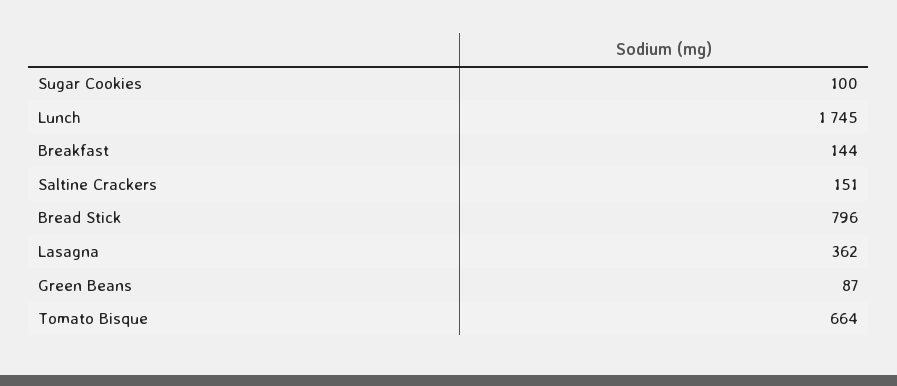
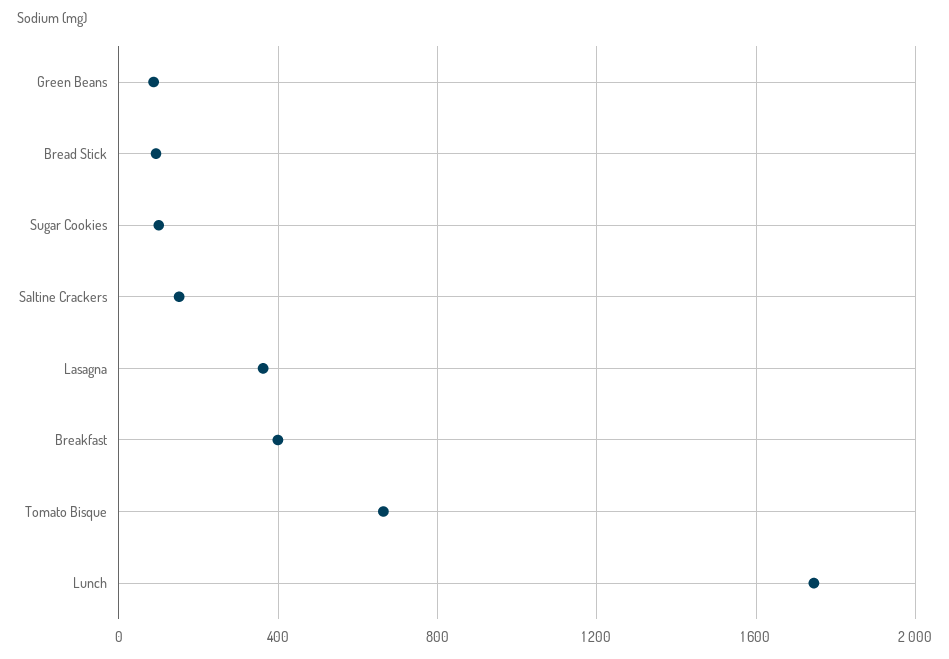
Breakfast: 144 -> 400
Bread Stick: 796 -> 100

